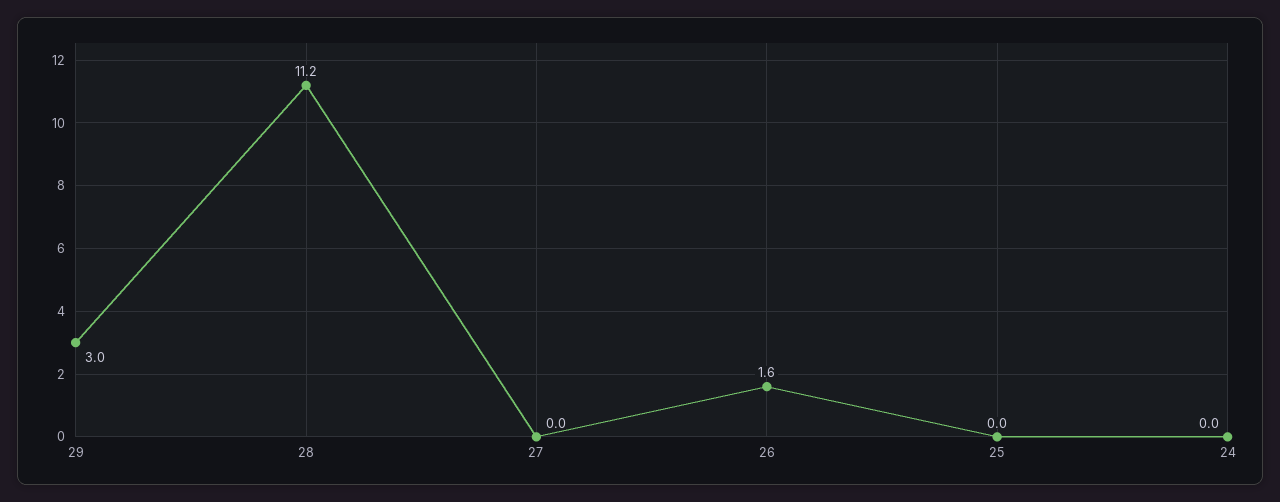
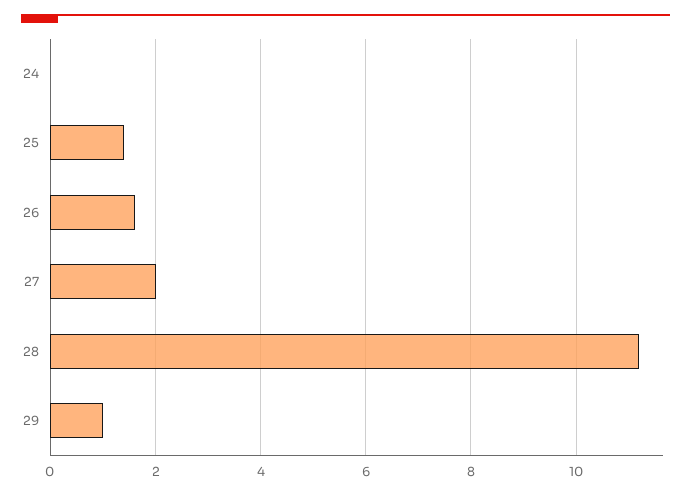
29: 3 -> 1
27: 0 -> 2
25: 0 -> 1.5

